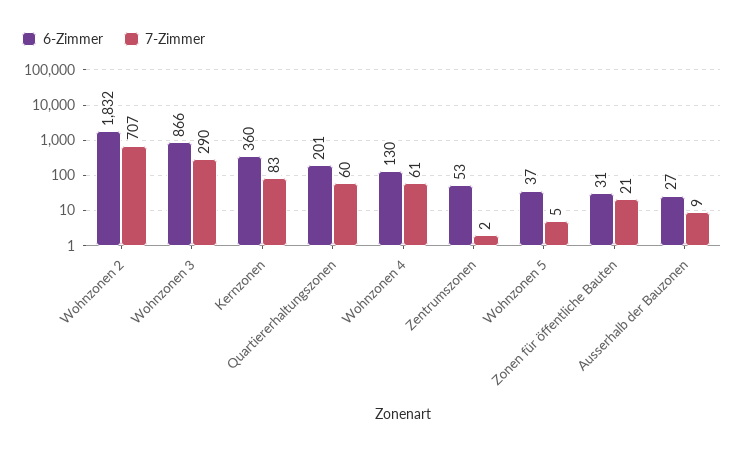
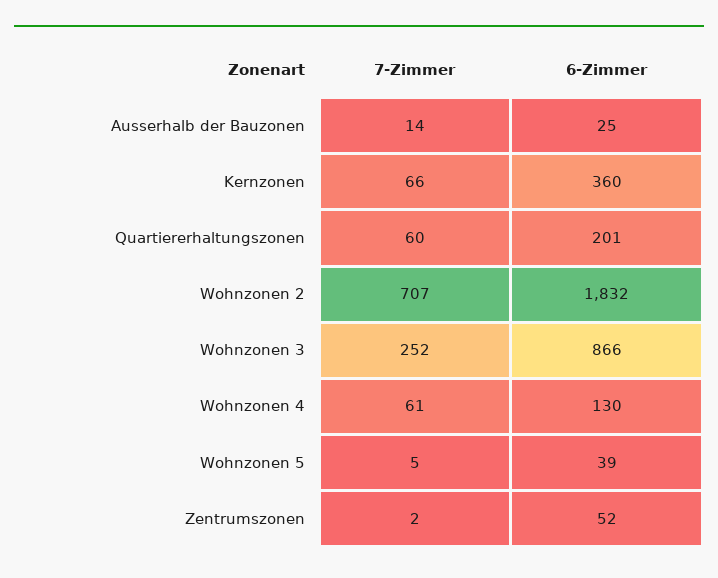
7-Zimmer, Wohnzonen 3: 290 -> 252
7-Zimmer, Kernzonen: 83 -> 66
6-Zimmer, Zentrumszonen: 53 -> 52
6-Zimmer, Wohnzonen 5: 37 -> 39
6-Zimmer, Zonen für öffentliche Bauten: 31 -> none
7-Zimmer, Zonen für öffentliche Bauten: 21 -> none
6-Zimmer, Ausserhalb der Bauzonen: 27 -> 25
7-Zimmer, Ausserhalb der Bauzonen: 9 -> 14

